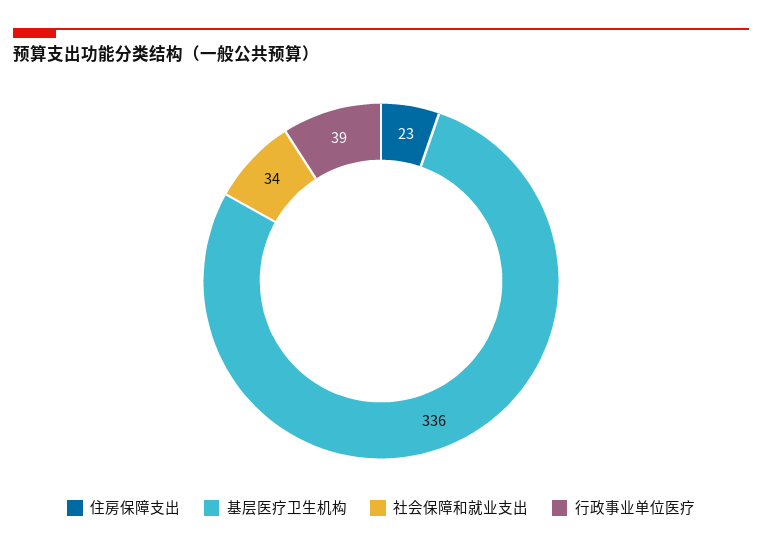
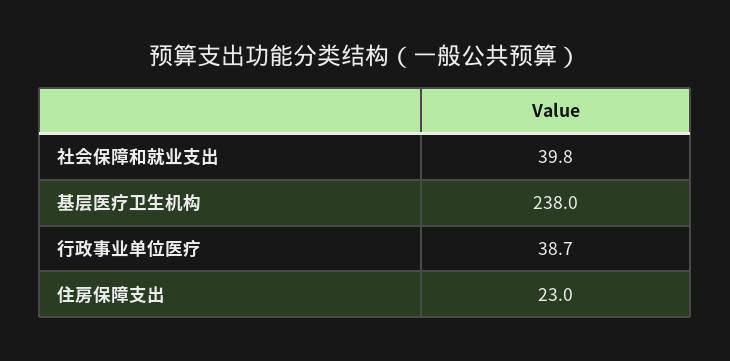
基层医疗卫生机构: 336 -> 238
社会保障和就业支出: 34 -> 39.8

